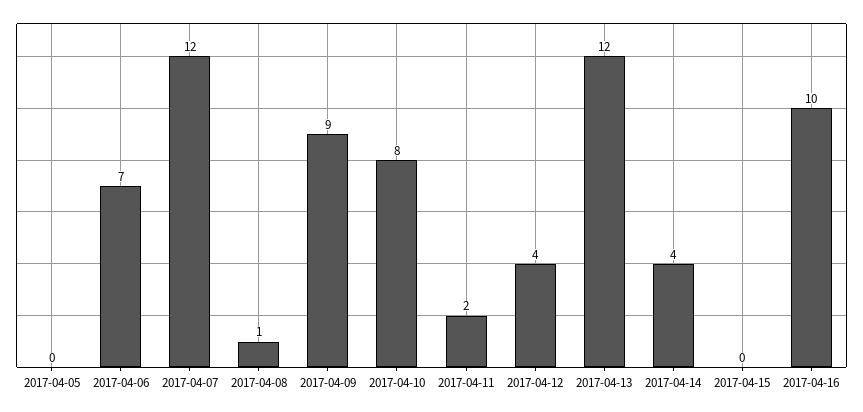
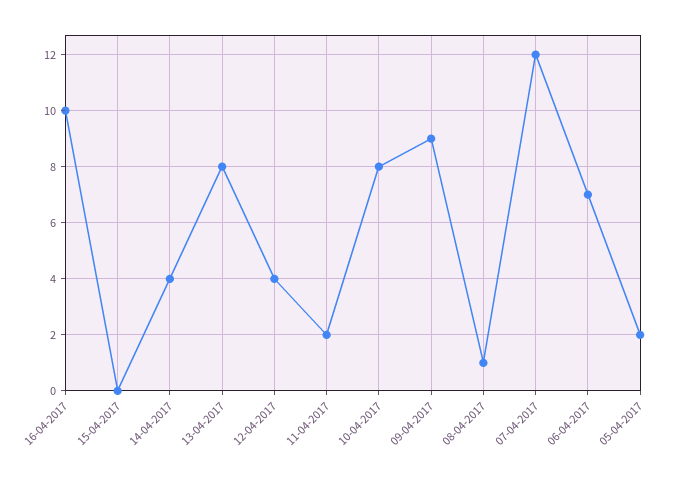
2017-04-05: 0 -> 2
2017-04-13: 12 -> 8

